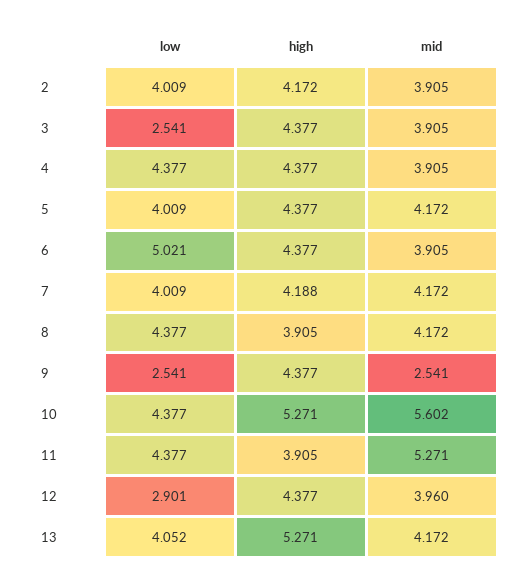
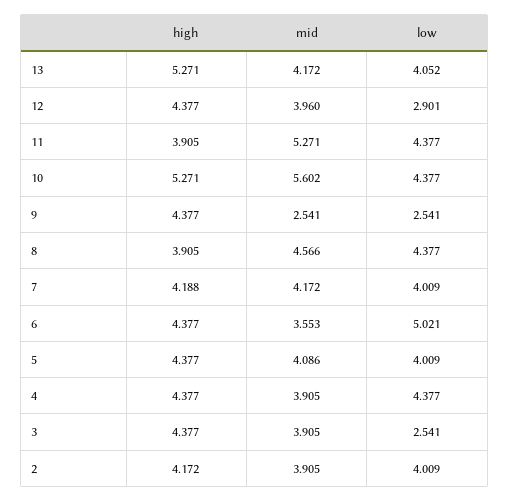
mid, 5: 4.172 -> 4.086
mid, 6: 3.905 -> 3.553
mid, 8: 4.172 -> 4.566

